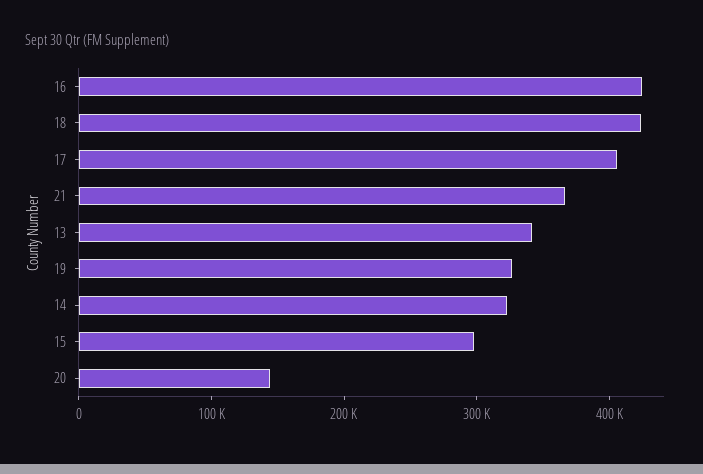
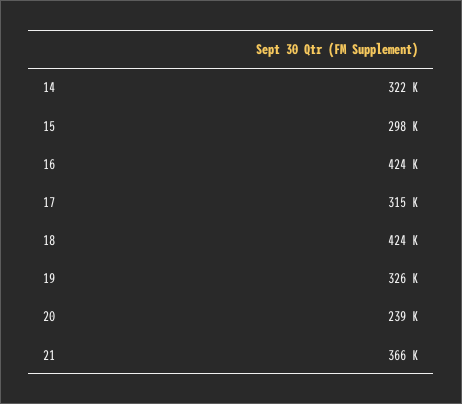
17: 400000 -> 315000
13: 340000 -> none
20: 140000 -> 239000

